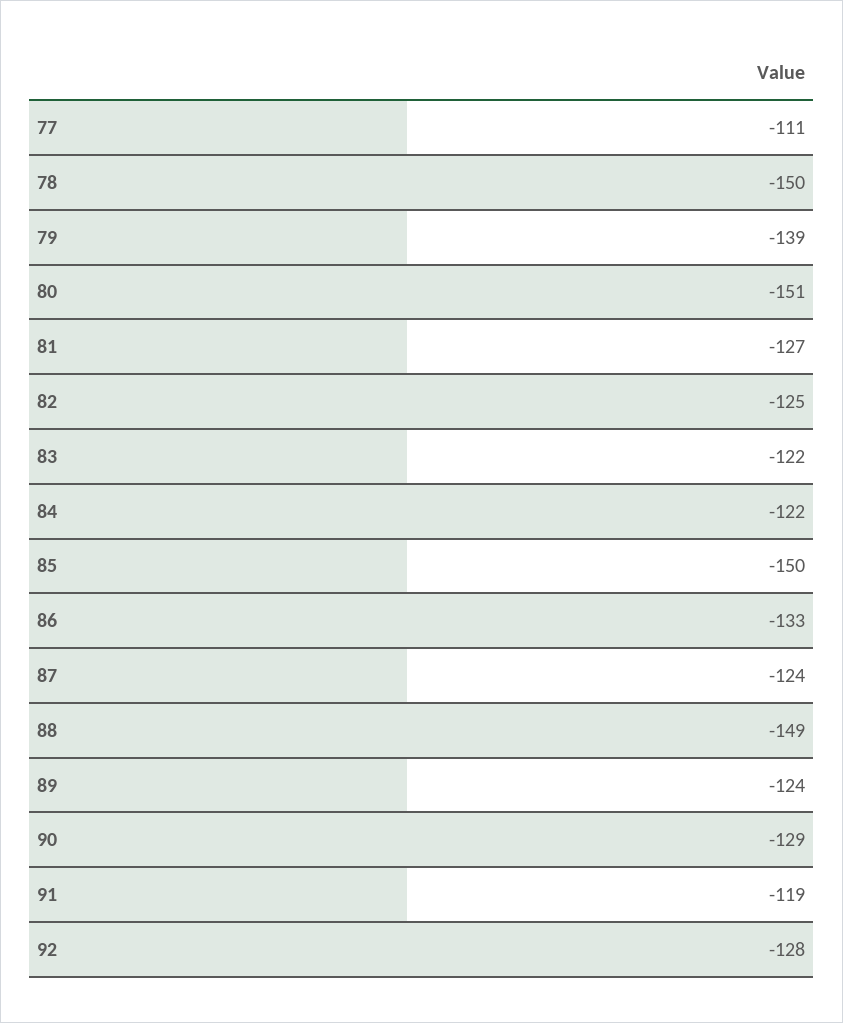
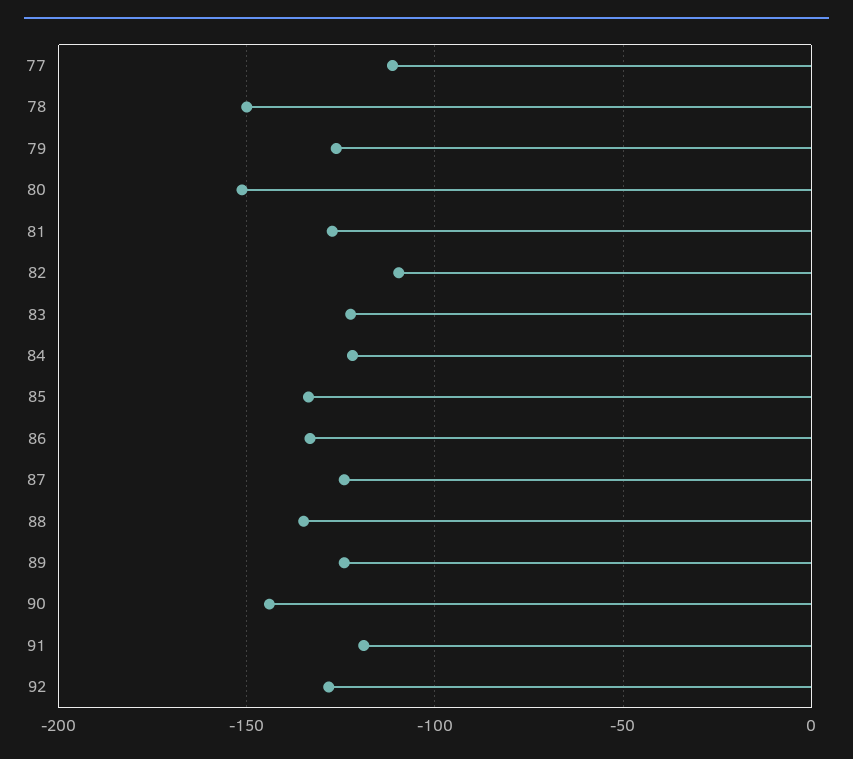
79: -139 -> -125
82: -125 -> -110
85: -150 -> -135
88: -149 -> -135
90: -129 -> -145

